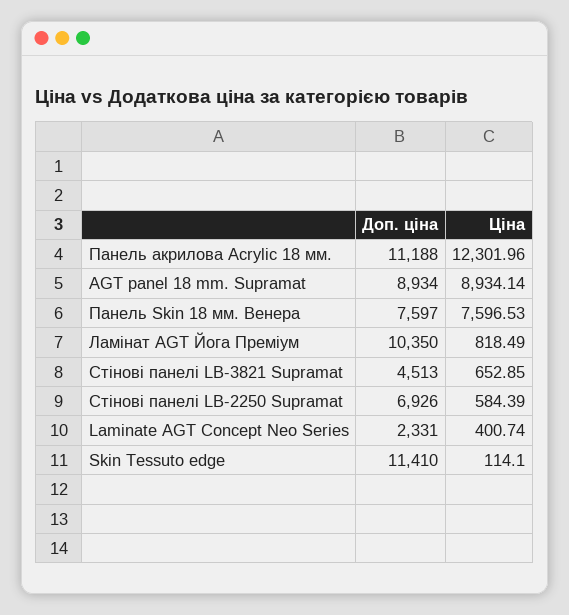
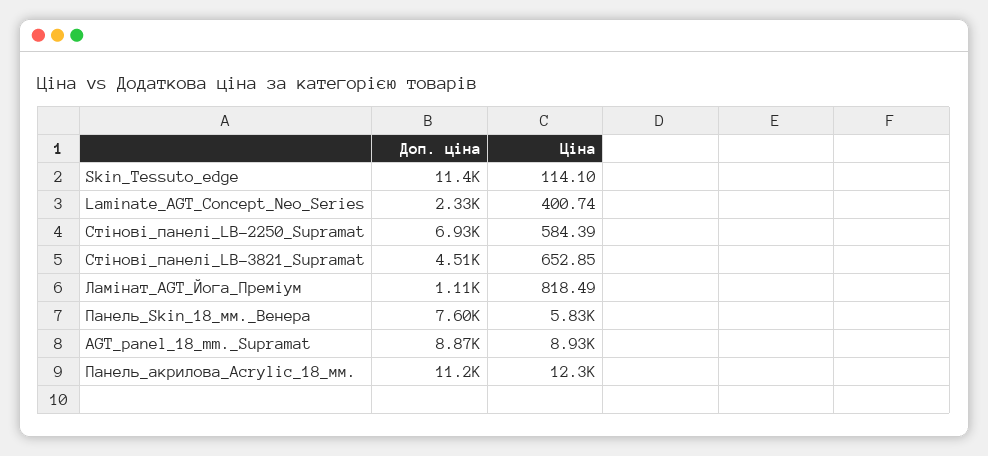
Доп. ціна, AGT panel 18 mm. Supramat: 8934 -> 8870
Ціна, Панель Skin 18 мм. Венера: 7596.53 -> 5830
Доп. ціна, Ламінат AGT Йога Преміум: 10350 -> 1110

